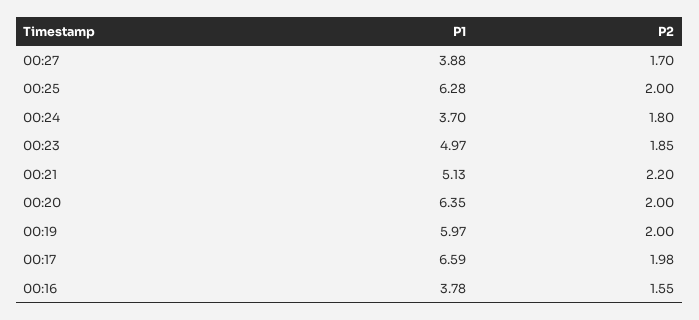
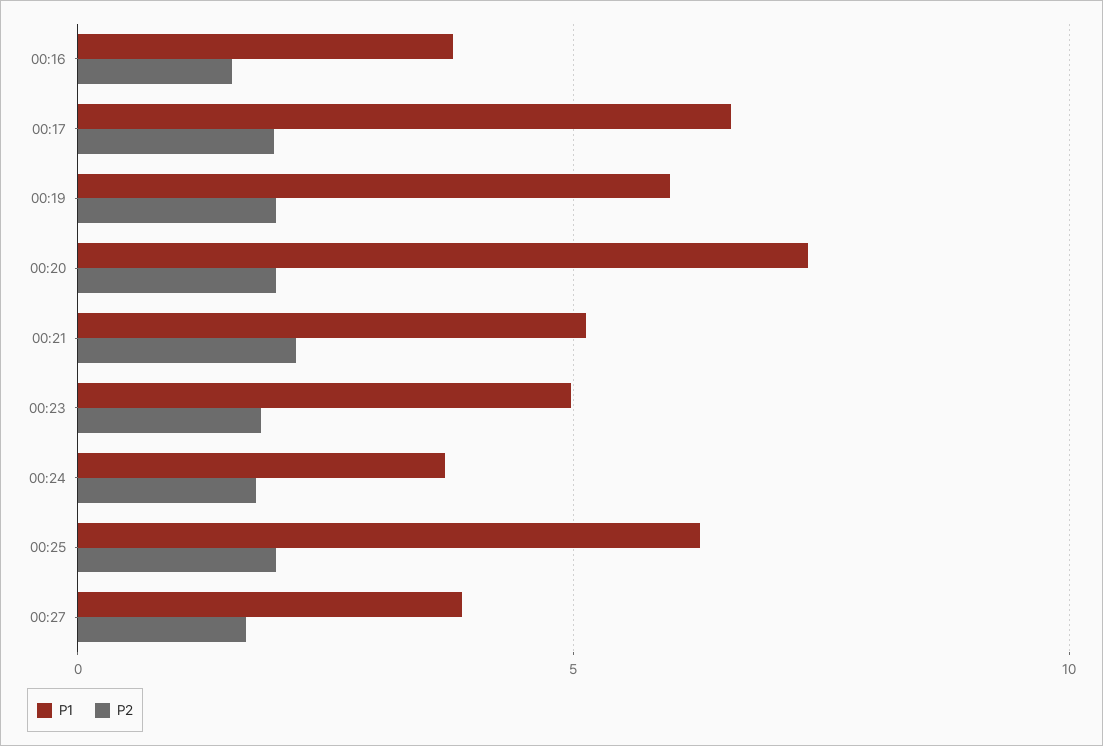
P1, 00:20: 6.35 -> 7.5

